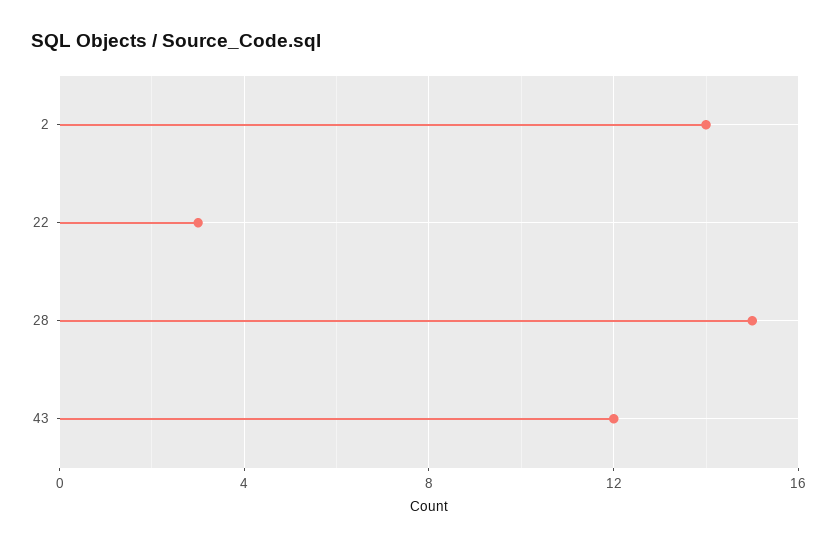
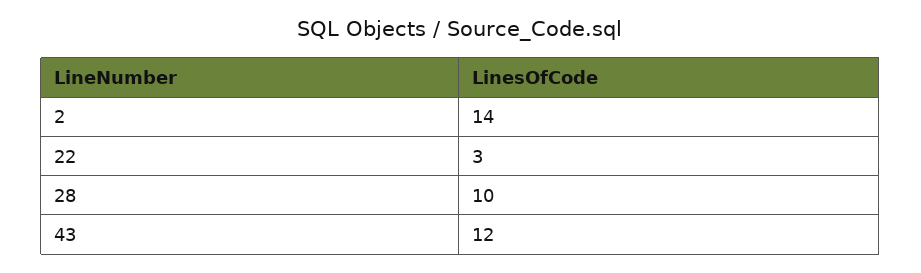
28: 15 -> 10

